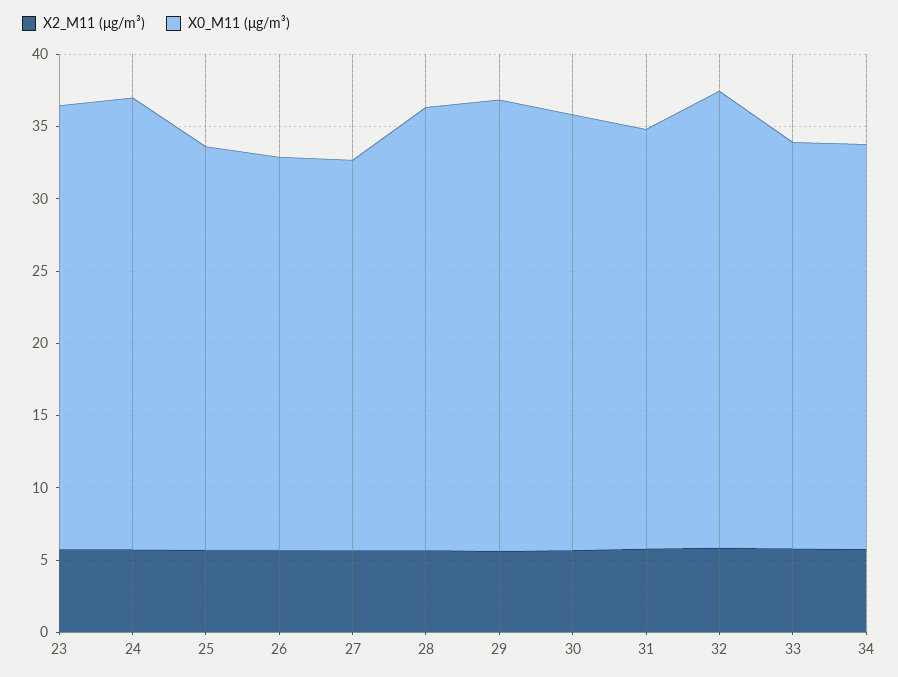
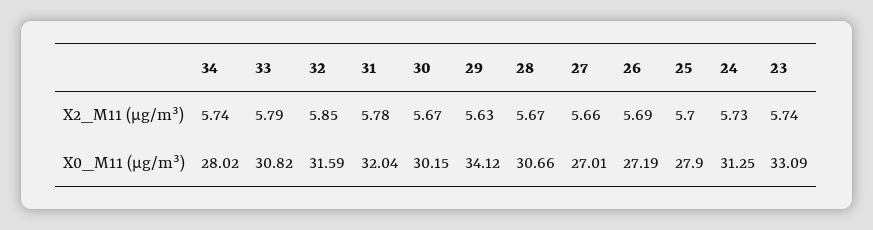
X0_M11 (μg/m³), 23: 31 -> 33.09
X0_M11 (μg/m³), 29: 31 -> 34.12
X0_M11 (μg/m³), 31: 29 -> 32.04
X0_M11 (μg/m³), 33: 28 -> 30.82

